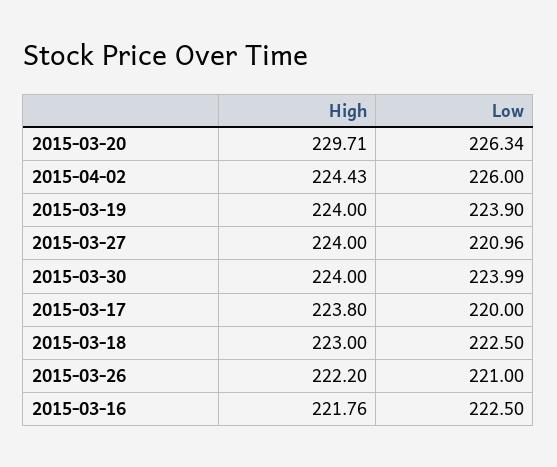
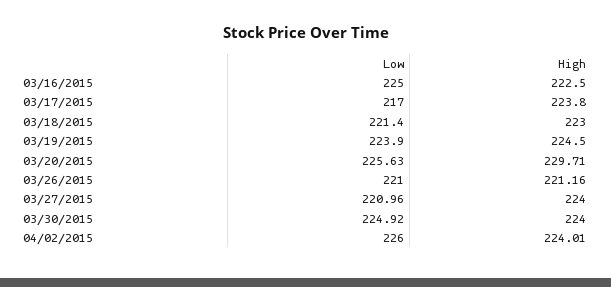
Low, 2015-03-20: 226.34 -> 225.63
High, 2015-04-02: 224.43 -> 224.01
High, 2015-03-19: 224 -> 224.5
Low, 2015-03-30: 223.99 -> 224.92
Low, 2015-03-17: 220 -> 217
Low, 2015-03-18: 222.5 -> 221.4
High, 2015-03-26: 222.2 -> 221.16
High, 2015-03-16: 221.76 -> 222.5
Low, 2015-03-16: 222.5 -> 225

